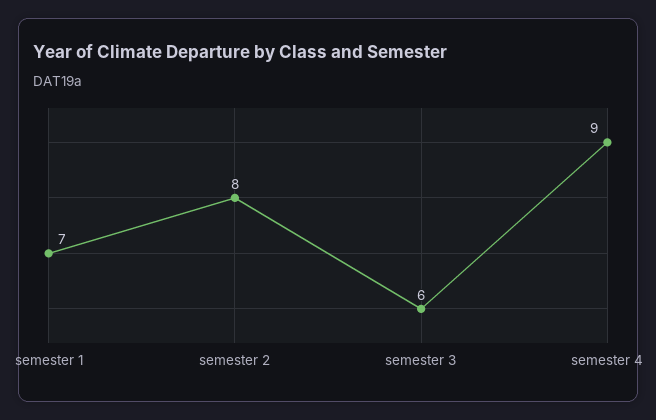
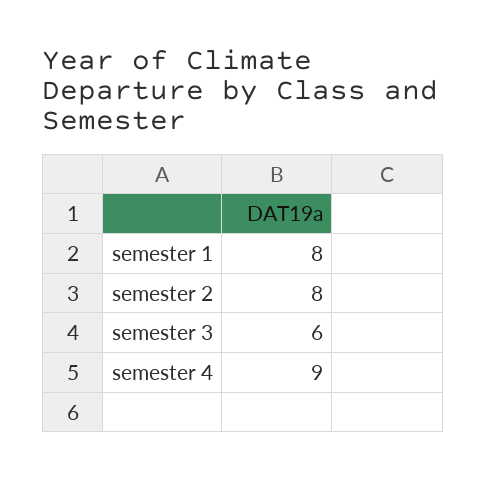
semester 1: 7 -> 8

